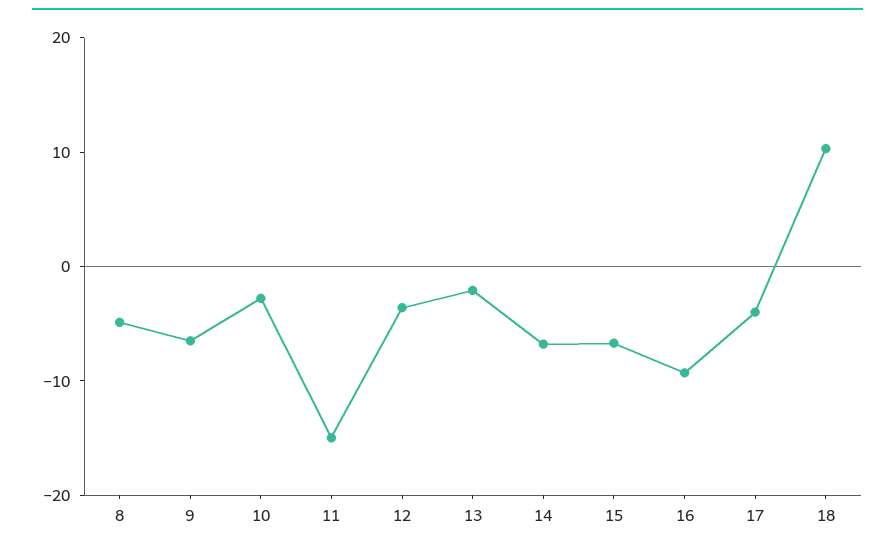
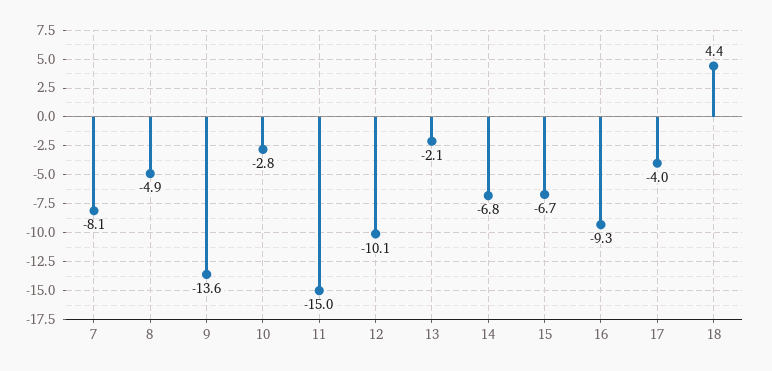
9: -6 -> -13.6
12: -4 -> -10.1
18: 10 -> 4.4
7: none -> -8.1

